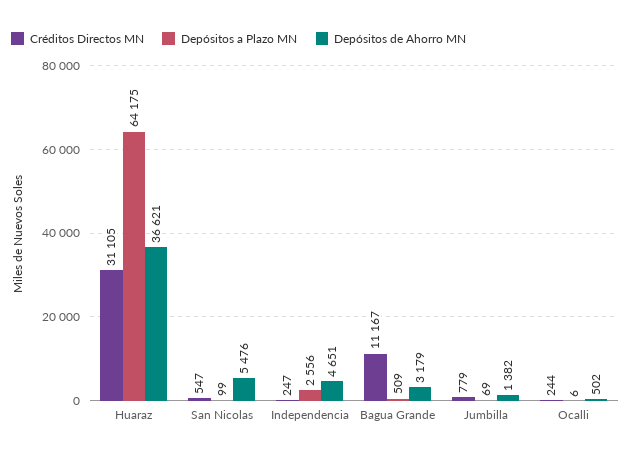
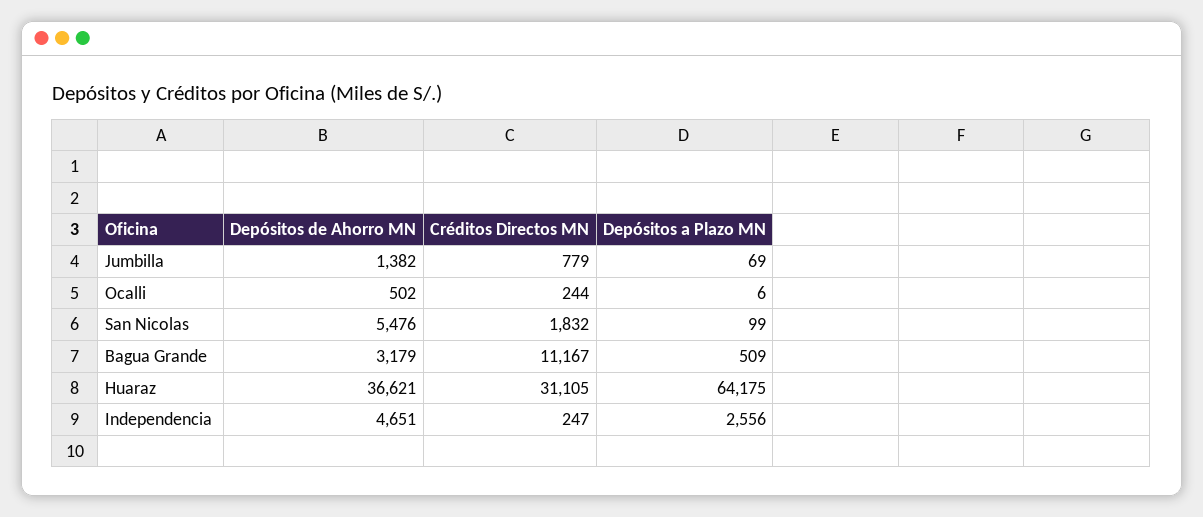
Créditos Directos MN, San Nicolas: 547 -> 1832

